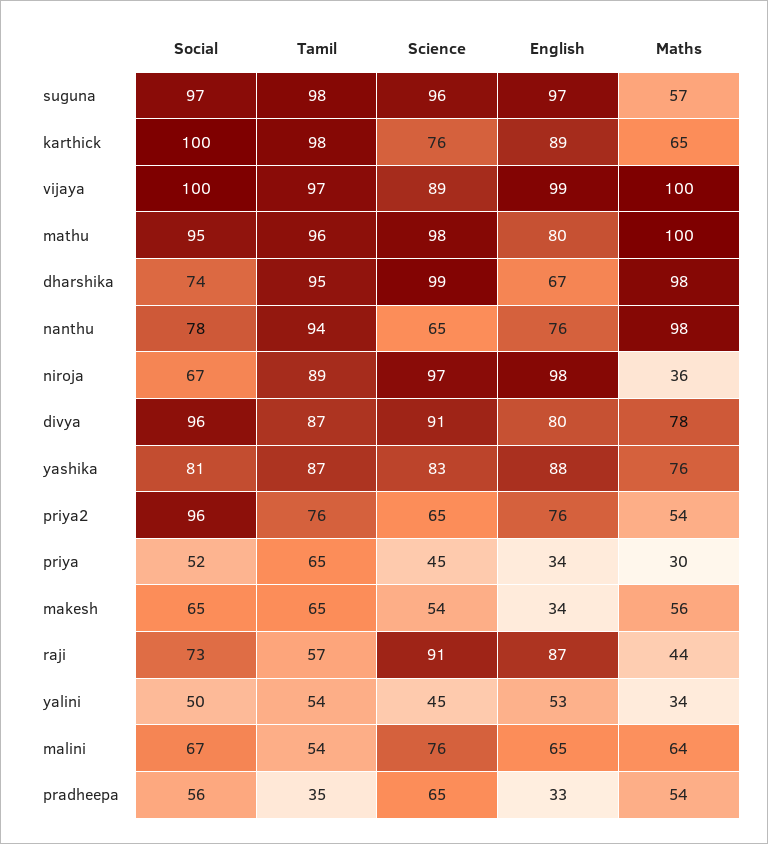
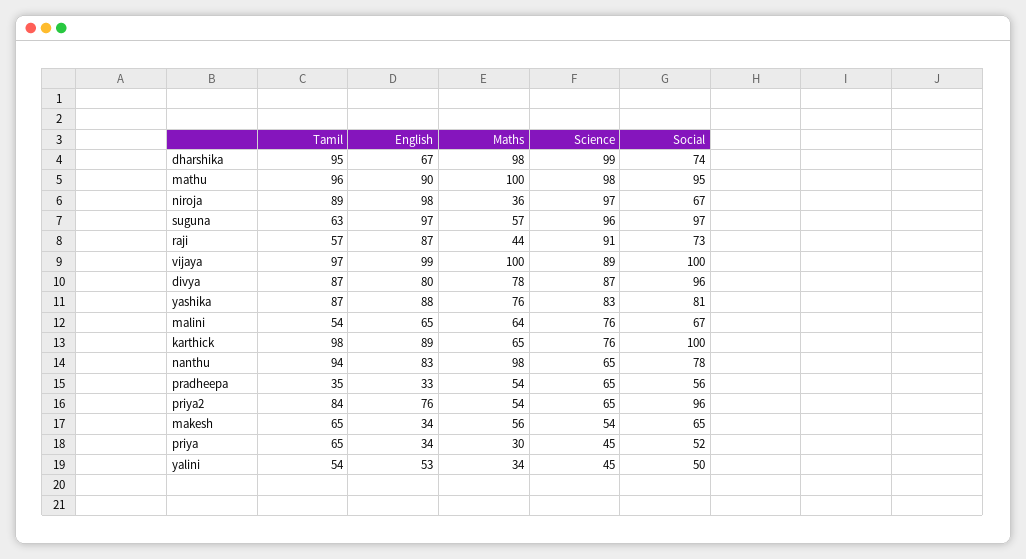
Tamil, suguna: 98 -> 63
English, mathu: 80 -> 90
English, nanthu: 76 -> 83
Science, divya: 91 -> 87
Tamil, priya2: 76 -> 84

